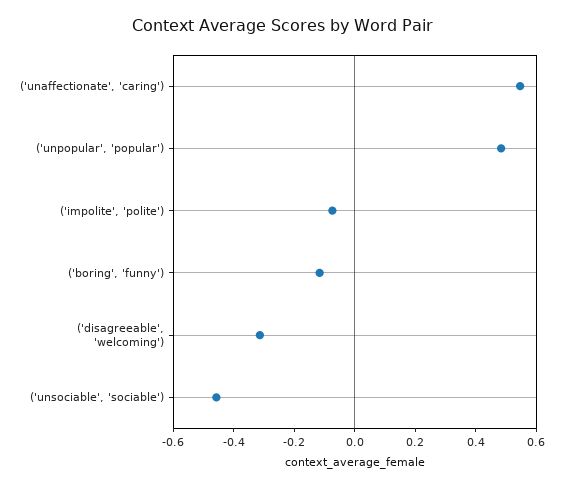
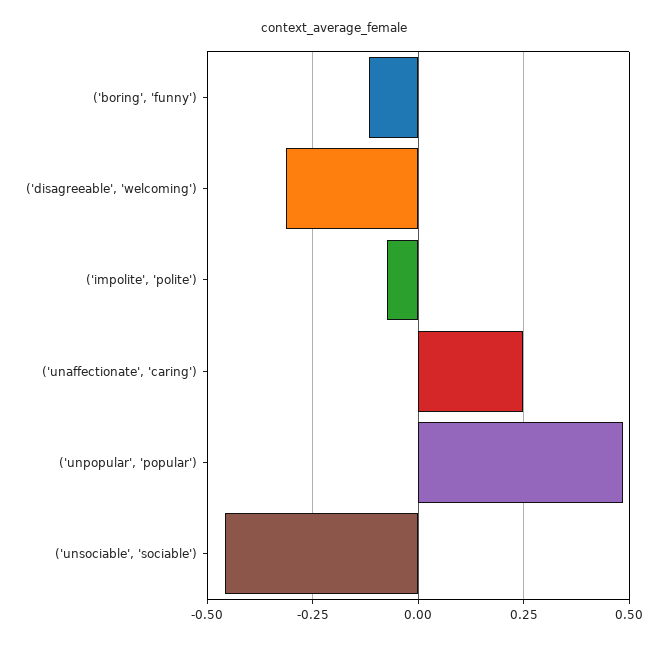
('unaffectionate', 'caring'): 0.55 -> 0.25

